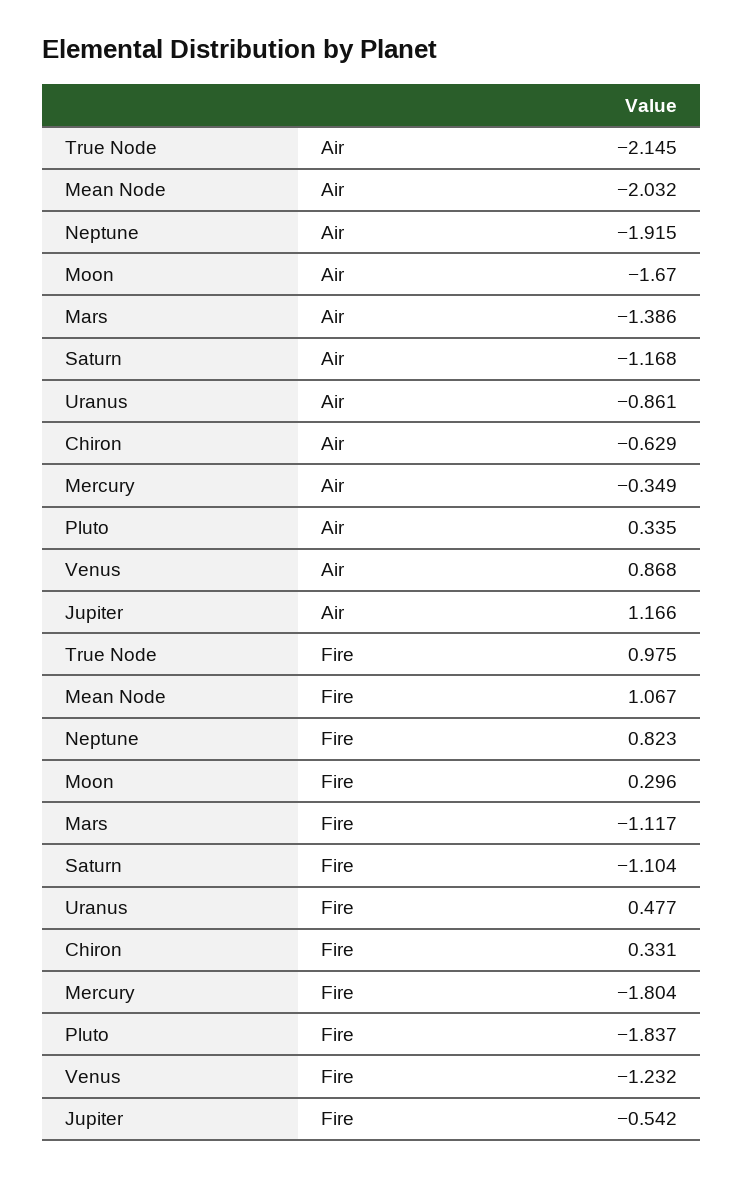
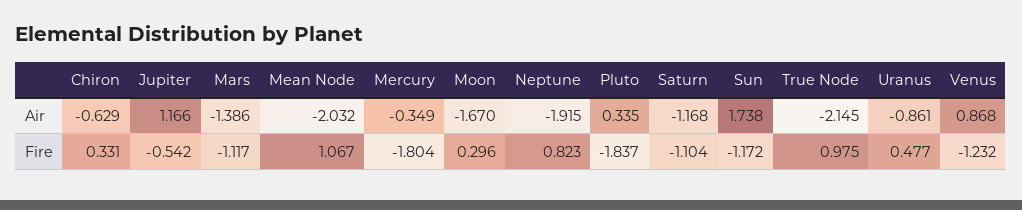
Sun, Air: none -> 1.738
Sun, Fire: none -> -1.172

